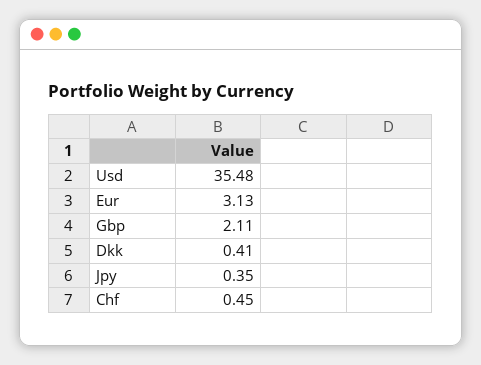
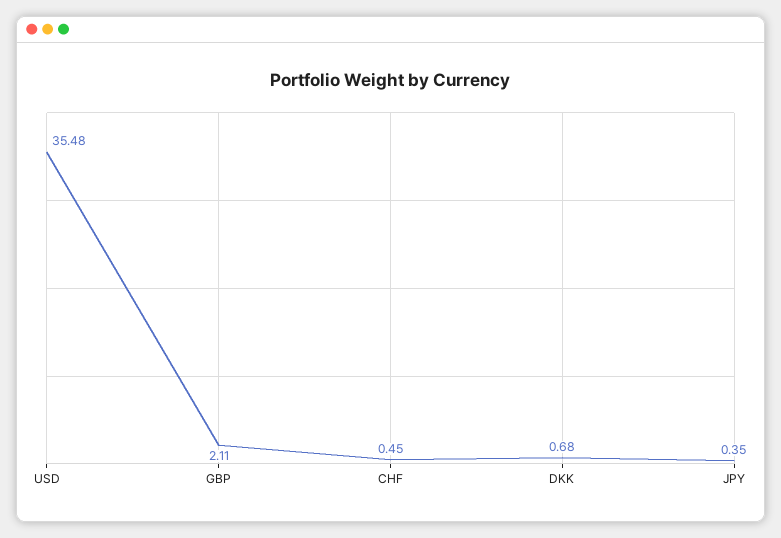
Eur: 3.13 -> none
Dkk: 0.41 -> 0.68

